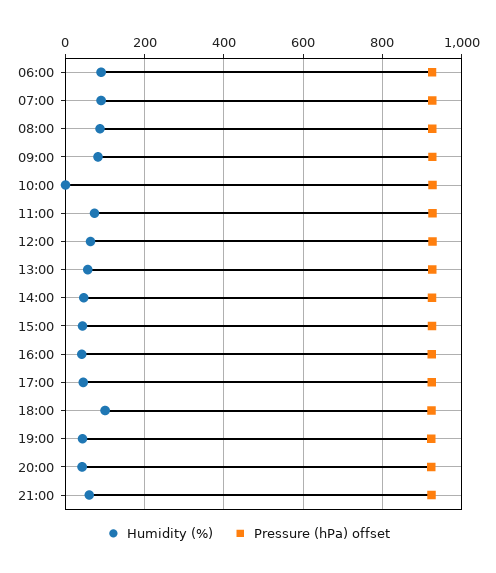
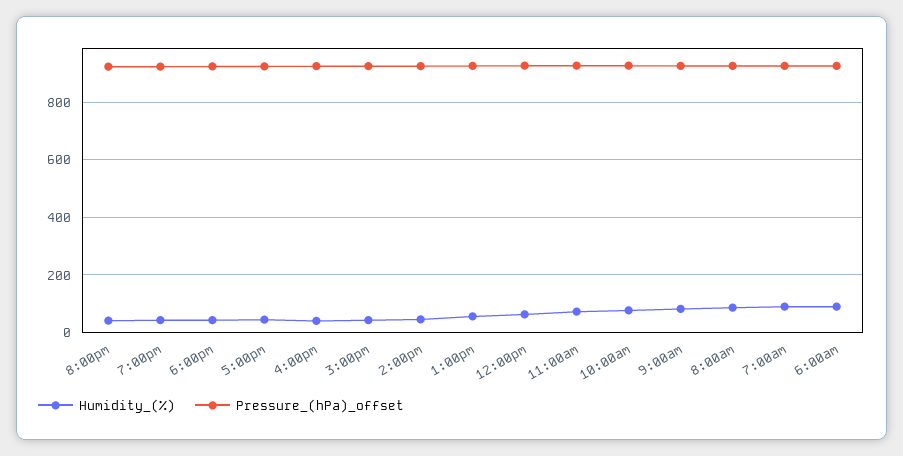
Humidity (%), 10:00: 0 -> 75
Humidity (%), 18:00: 100 -> 50
Humidity (%), 21:00: 60 -> none
Pressure (hPa) offset, 21:00: 920 -> none

